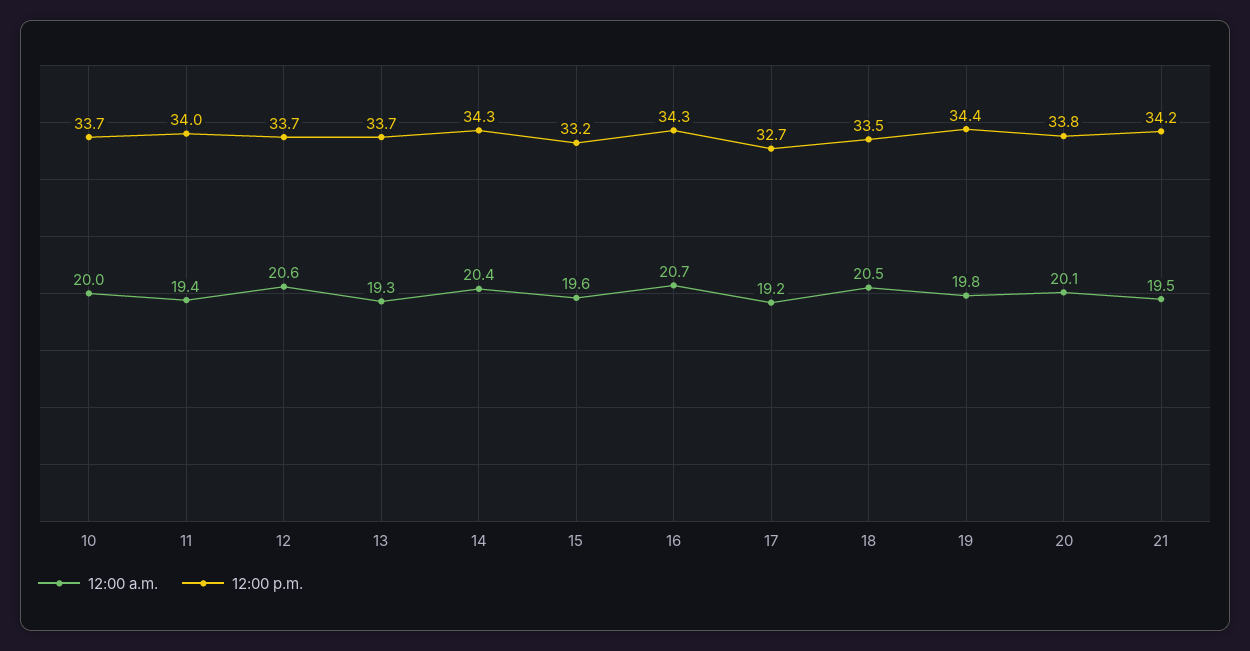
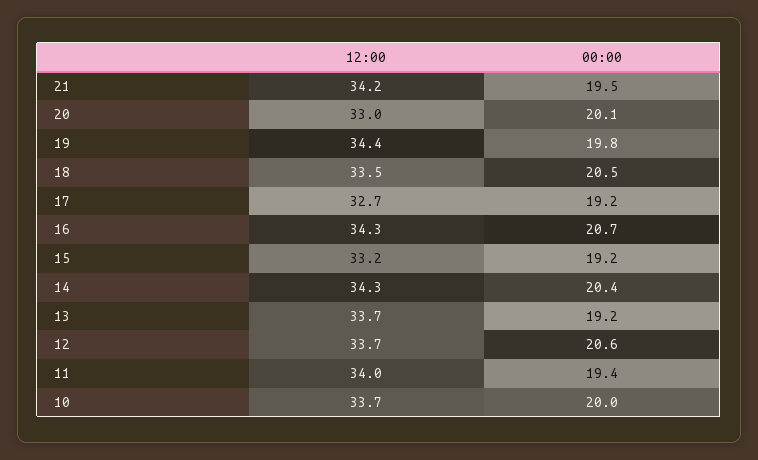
12:00 a.m., 13: 19.3 -> 19.2
12:00 a.m., 15: 19.6 -> 19.2
12:00 p.m., 20: 33.8 -> 33

